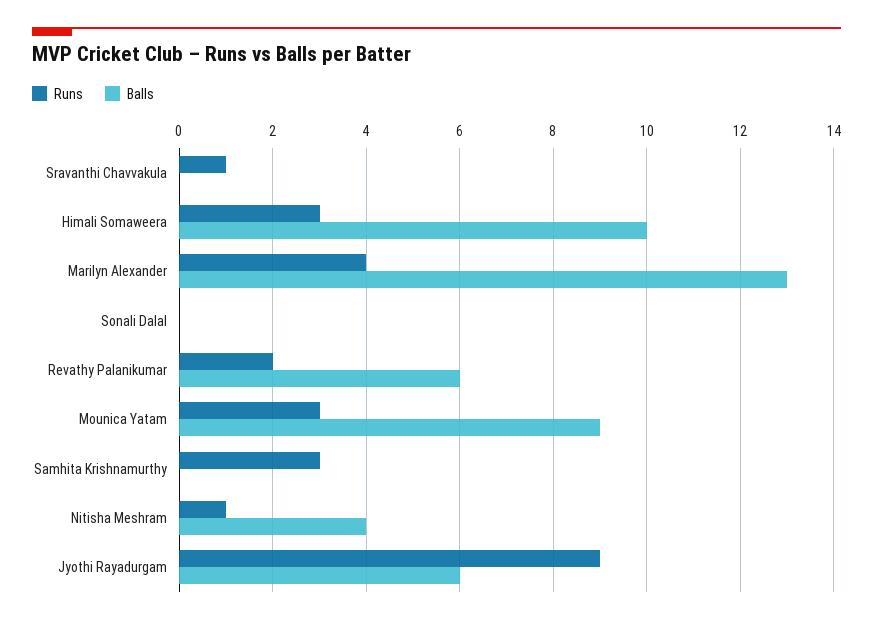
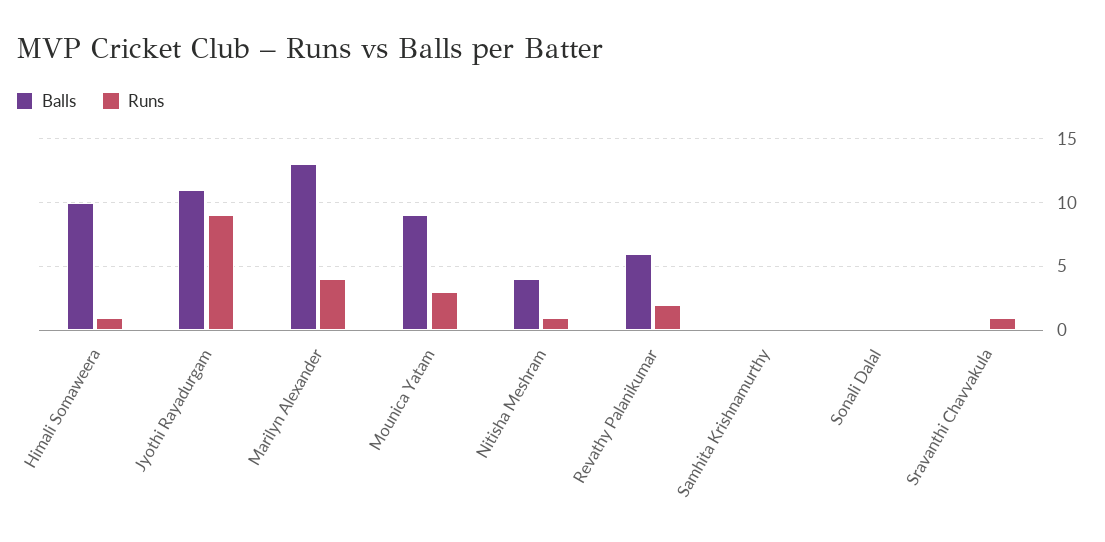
Runs, Himali Somaweera: 3 -> 1
Runs, Samhita Krishnamurthy: 3 -> 0
Balls, Jyothi Rayadurgam: 6 -> 11

